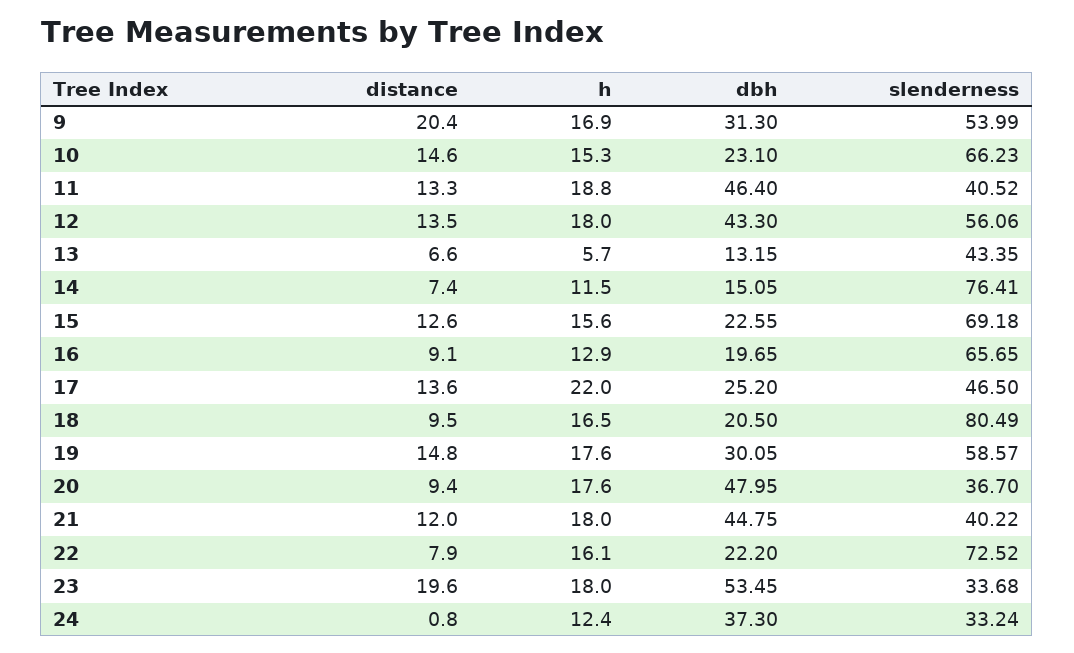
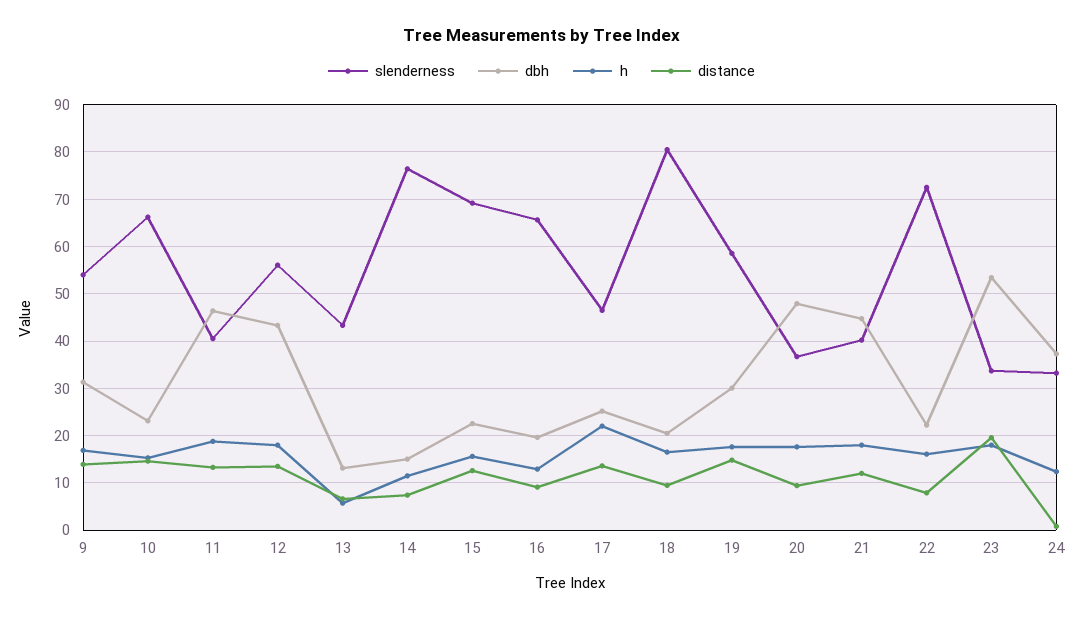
distance, 9: 20.4 -> 14

